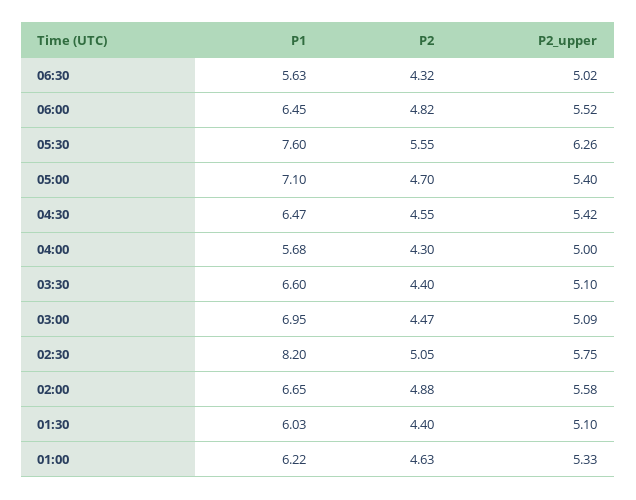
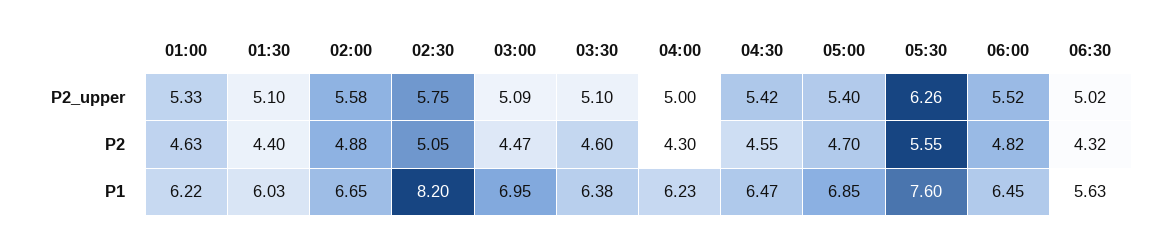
P1, 05:00: 7.1 -> 6.85
P1, 04:00: 5.68 -> 6.23
P1, 03:30: 6.6 -> 6.38
P2, 03:30: 4.4 -> 4.6

